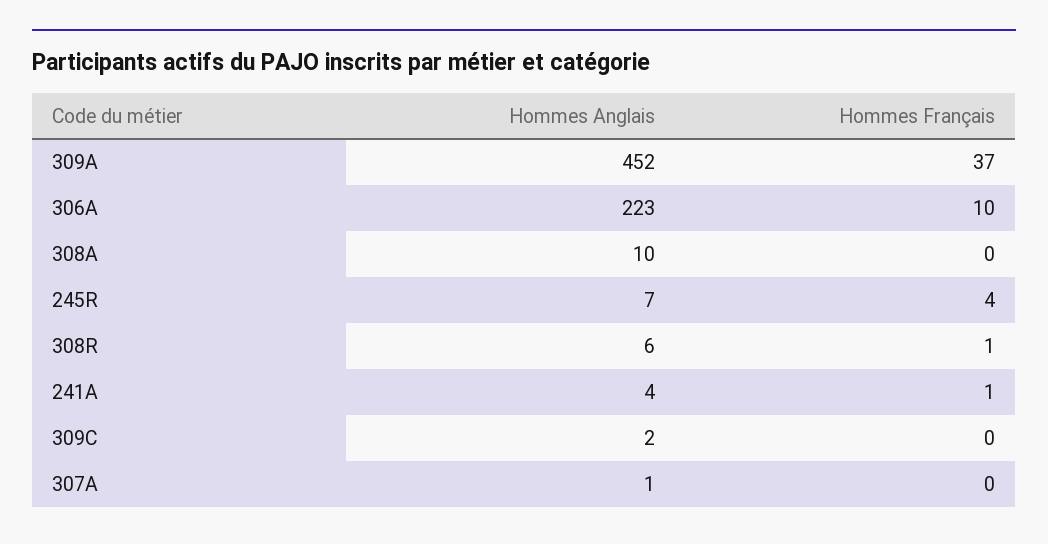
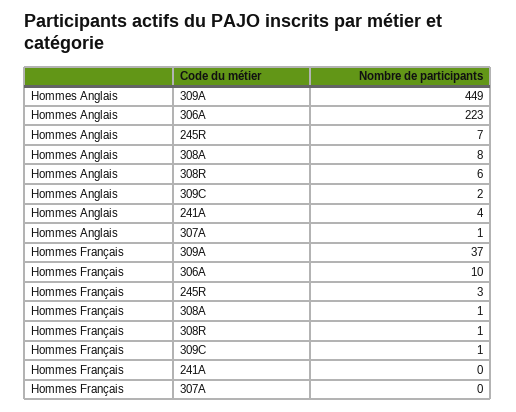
Hommes Anglais, 309A: 452 -> 449
Hommes Anglais, 308A: 10 -> 8
Hommes Français, 308A: 0 -> 1
Hommes Français, 245R: 4 -> 3
Hommes Français, 241A: 1 -> 0
Hommes Français, 309C: 0 -> 1

